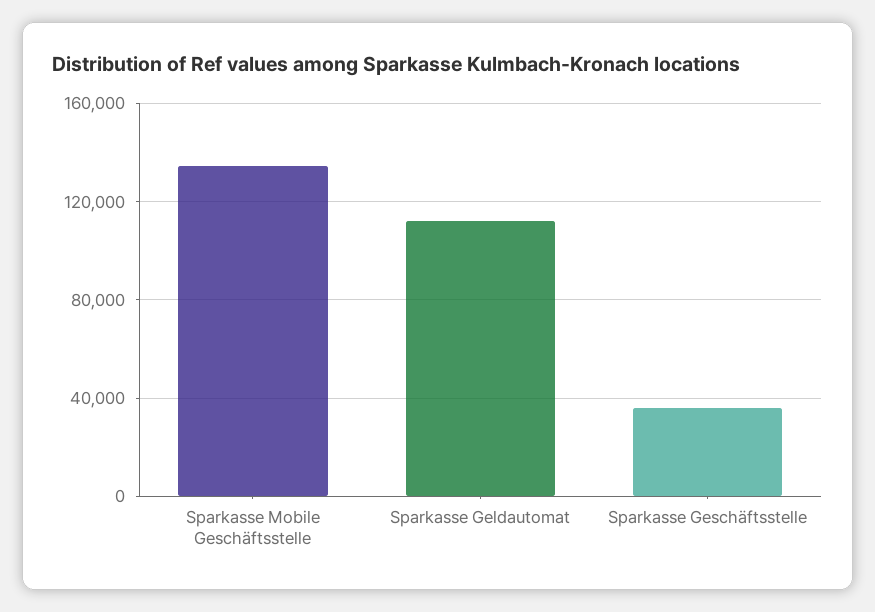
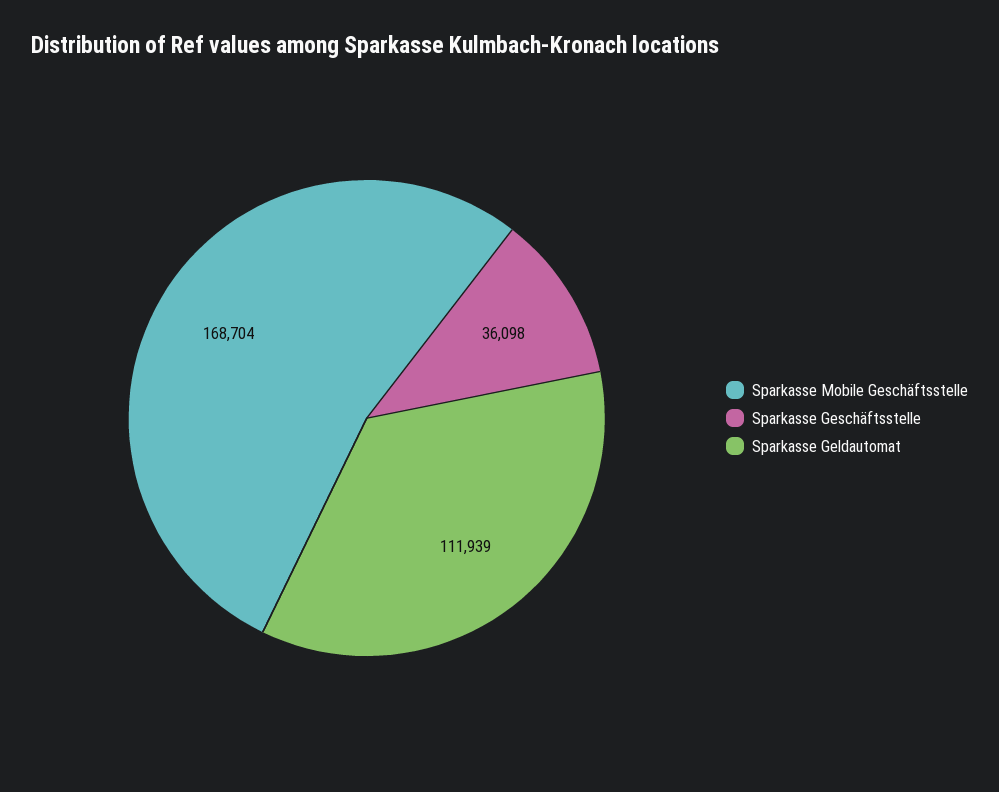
Sparkasse Mobile Geschäftsstelle: 135000 -> 168704

